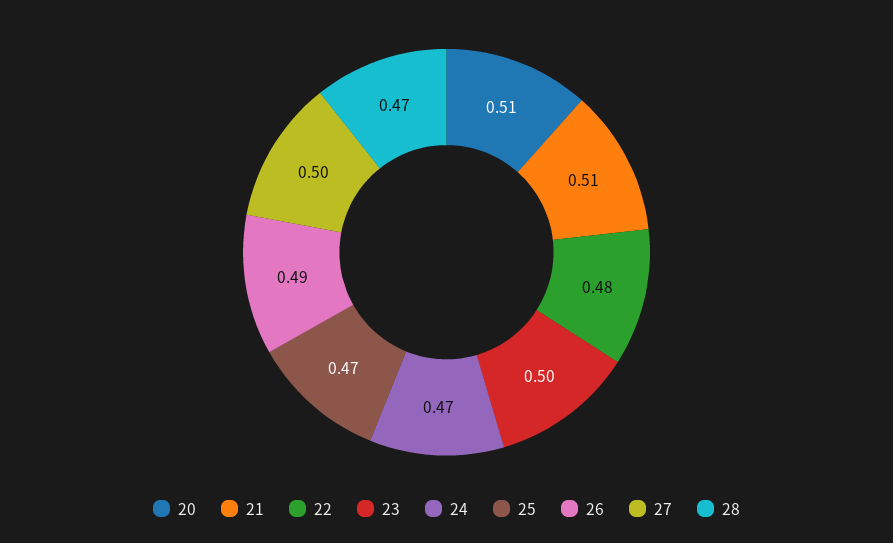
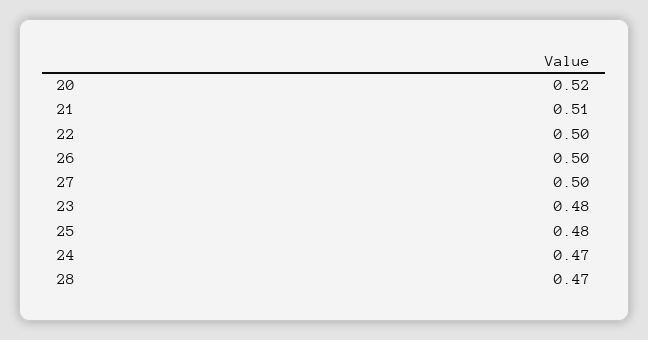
20: 0.51 -> 0.52
22: 0.48 -> 0.5
23: 0.5 -> 0.48
25: 0.47 -> 0.48
26: 0.49 -> 0.5

